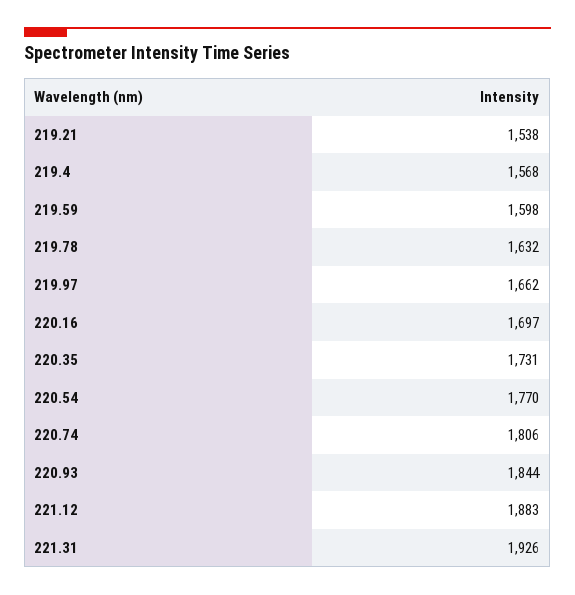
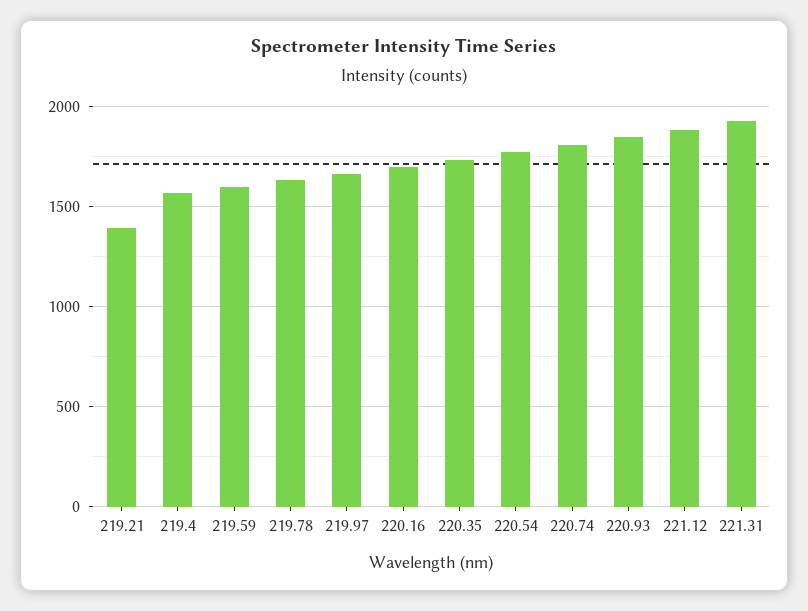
219.21: 1538 -> 1400

